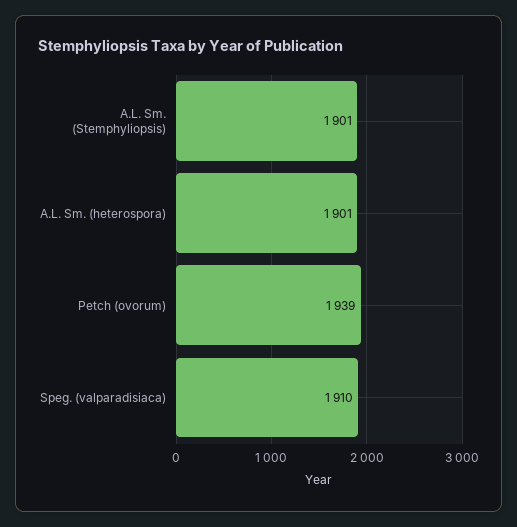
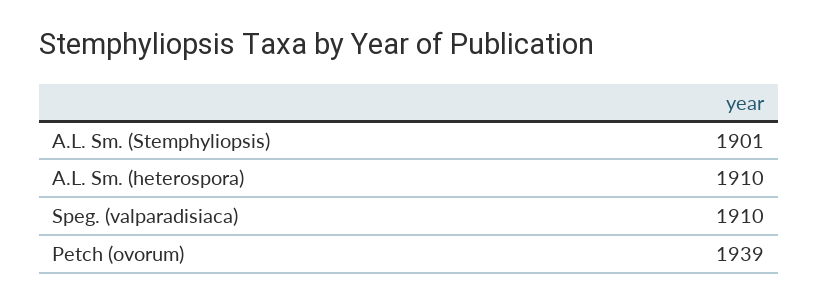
A.L. Sm. (heterospora): 1901 -> 1910

